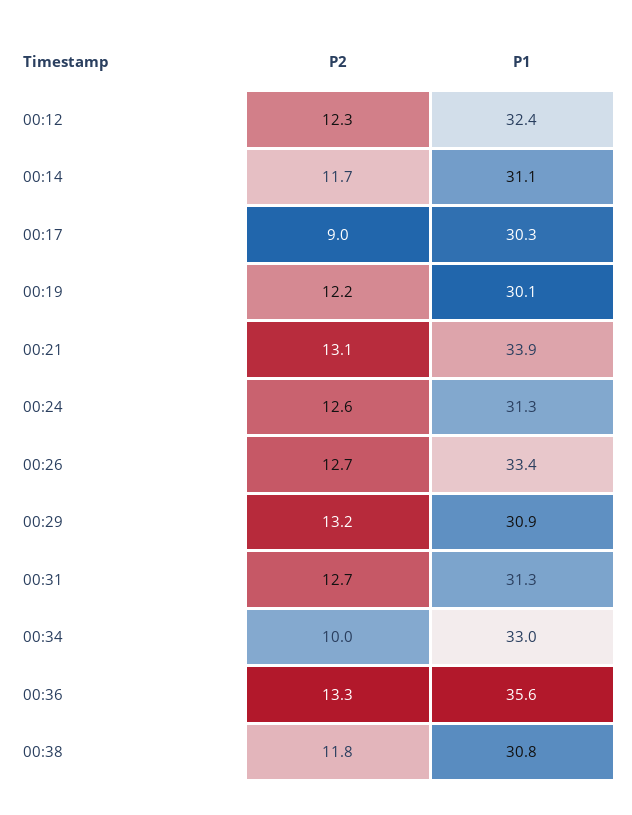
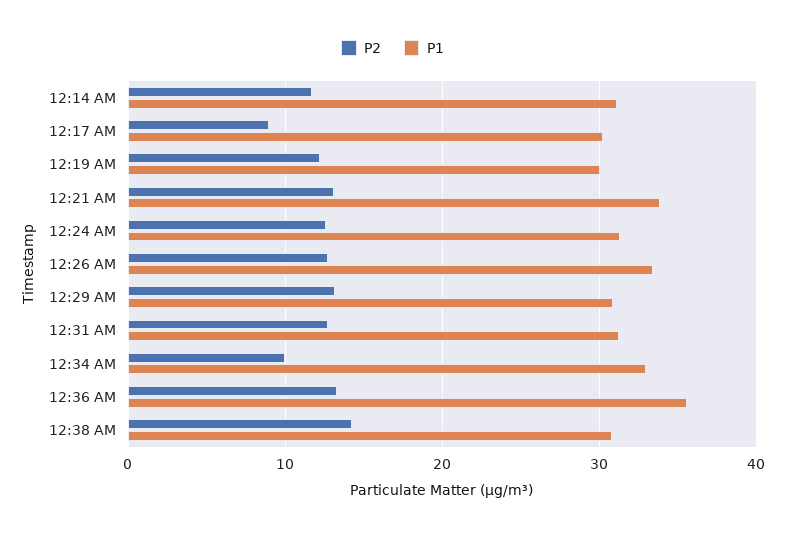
P2, 00:12: 12.3 -> none
P1, 00:12: 32.4 -> none
P2, 00:38: 11.8 -> 14

